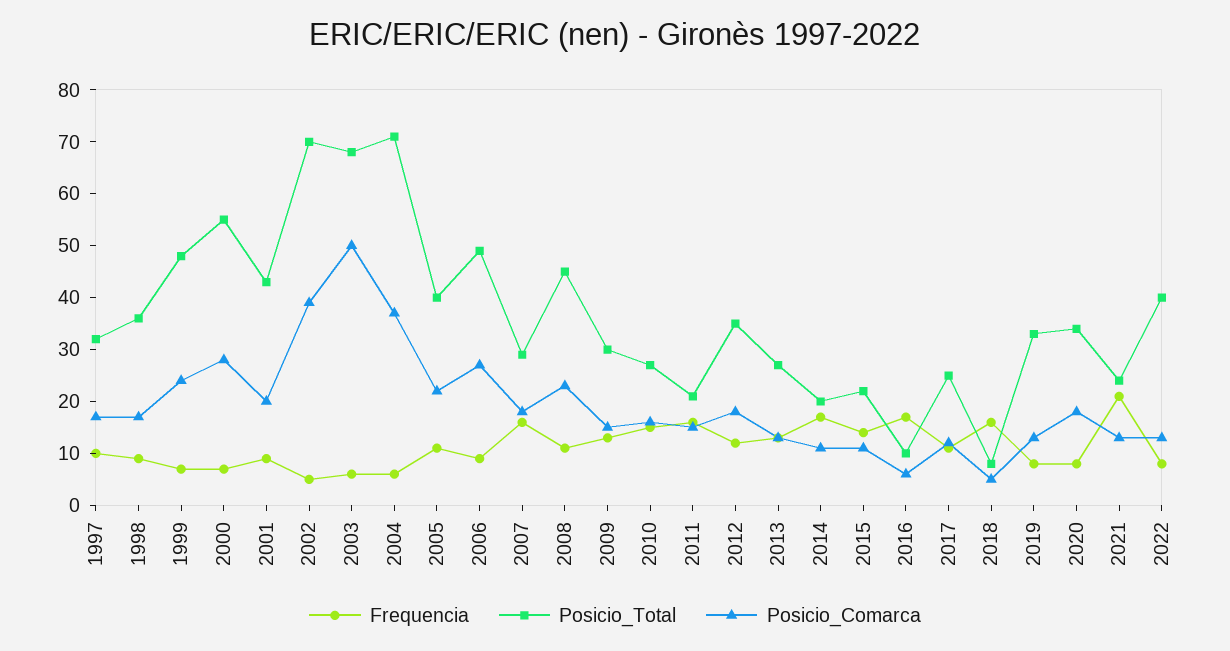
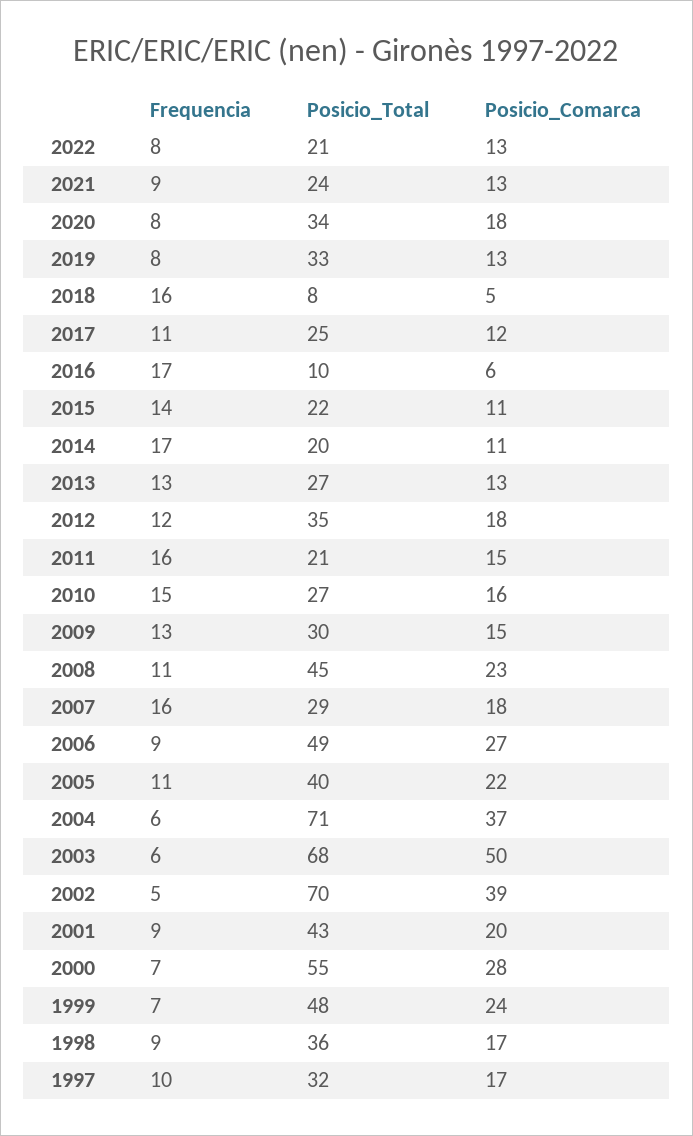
Frequencia, 2021: 20 -> 9
Posicio_Total, 2022: 40 -> 21

